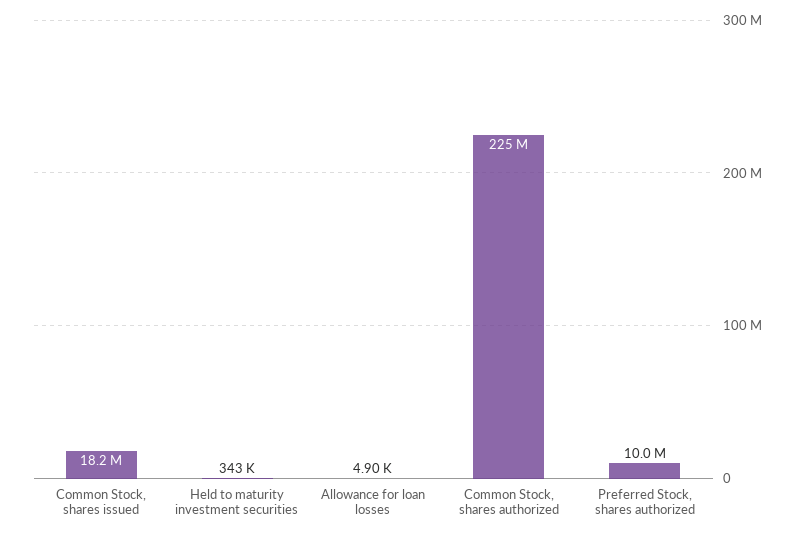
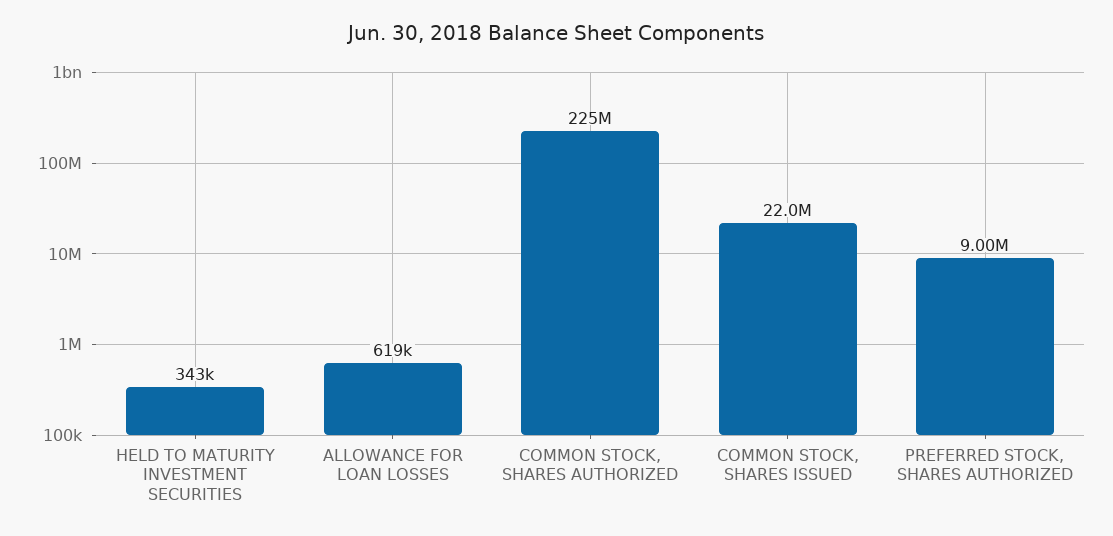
Common Stock, shares issued: 18200000 -> 22000000
Allowance for loan losses: 4900 -> 619000
Preferred Stock, shares authorized: 10000000 -> 9000000

